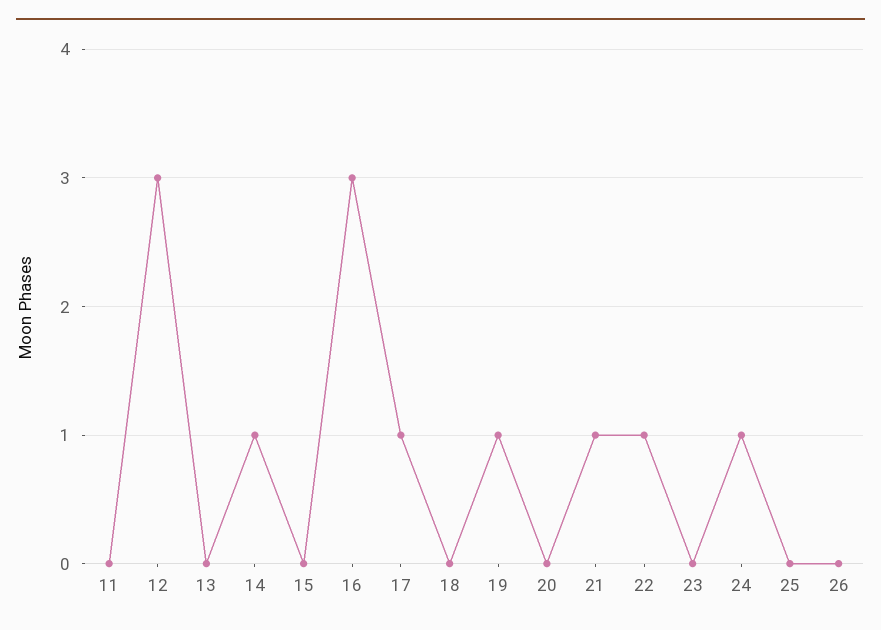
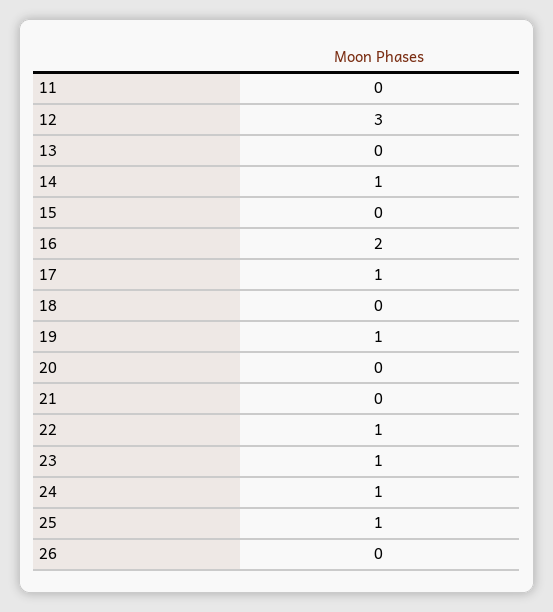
16: 3 -> 2
21: 1 -> 0
23: 0 -> 1
25: 0 -> 1

